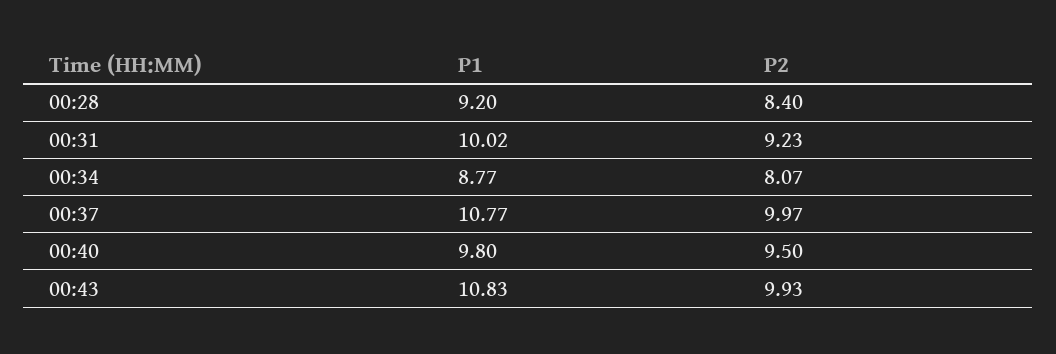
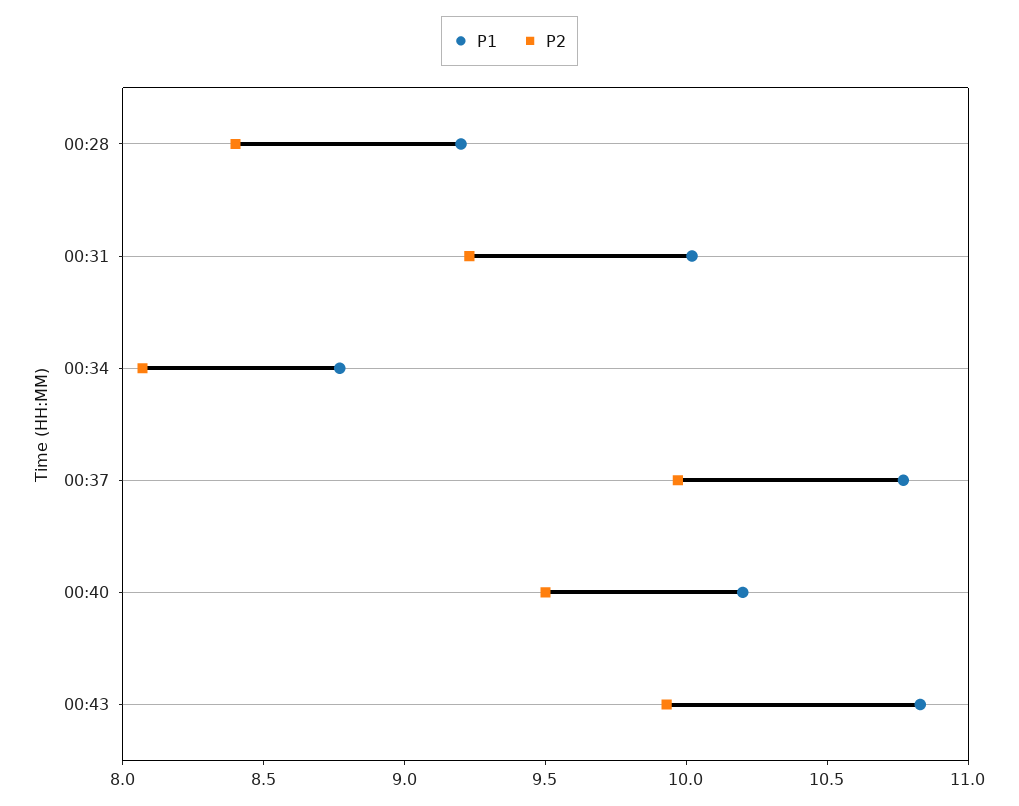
P1, 00:40: 9.8 -> 10.2

